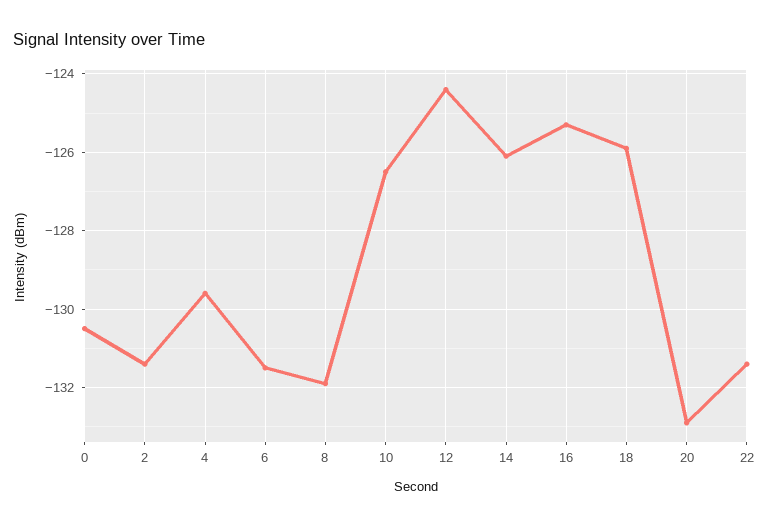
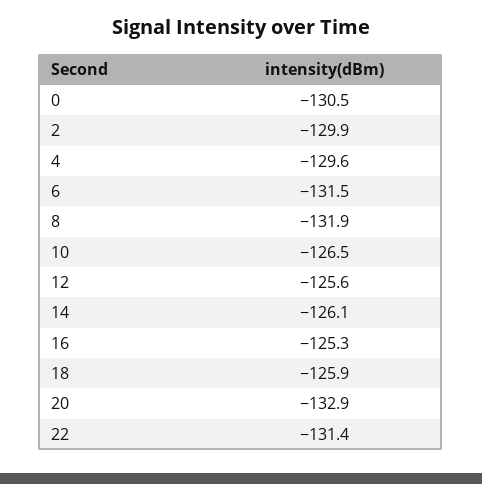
2: -131.5 -> -129.9
12: -124.5 -> -125.6

